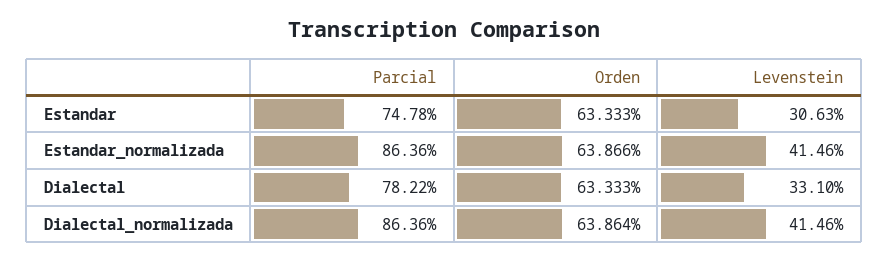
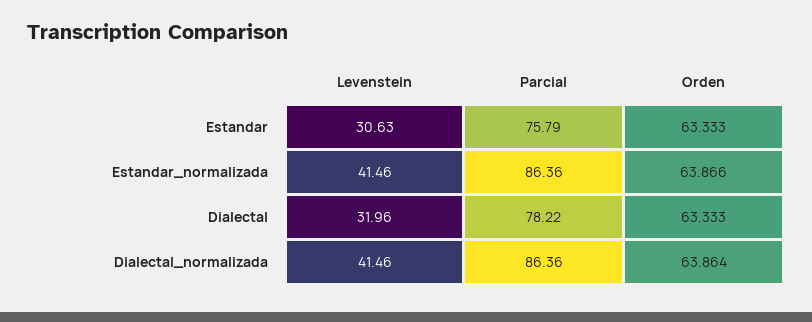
Parcial, Estandar: 74.78 -> 75.79
Levenstein, Dialectal: 33.1 -> 31.96

